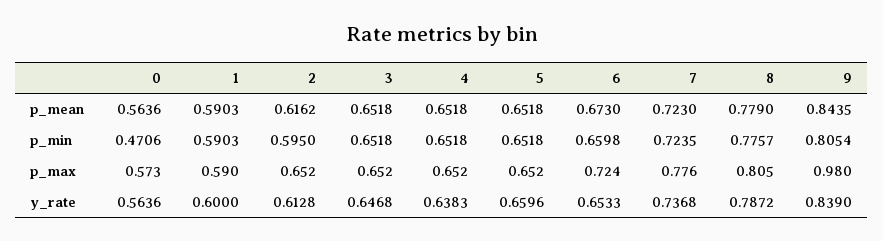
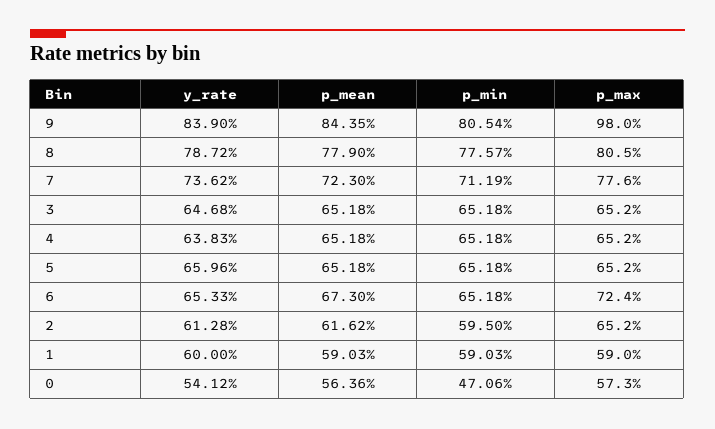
6, p_min: 0.6598 -> 0.6518
7, p_min: 0.7235 -> 0.7119
0, y_rate: 0.5636 -> 0.5412
7, y_rate: 0.7368 -> 0.7362

